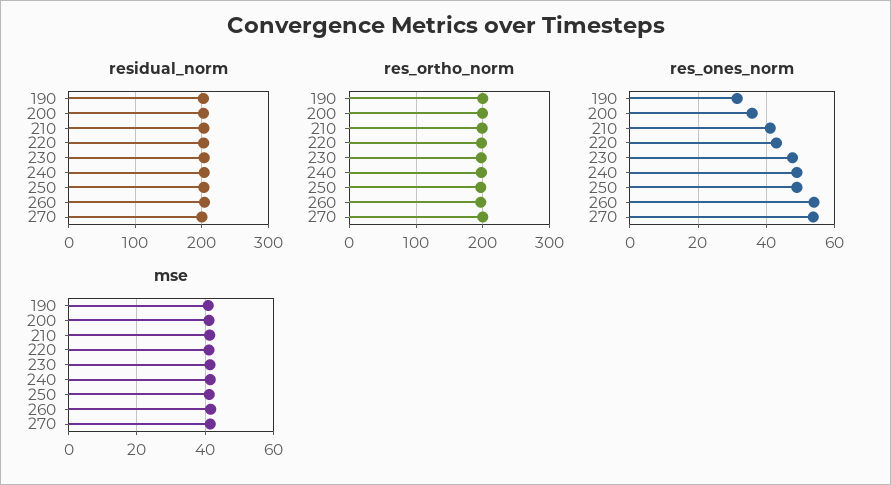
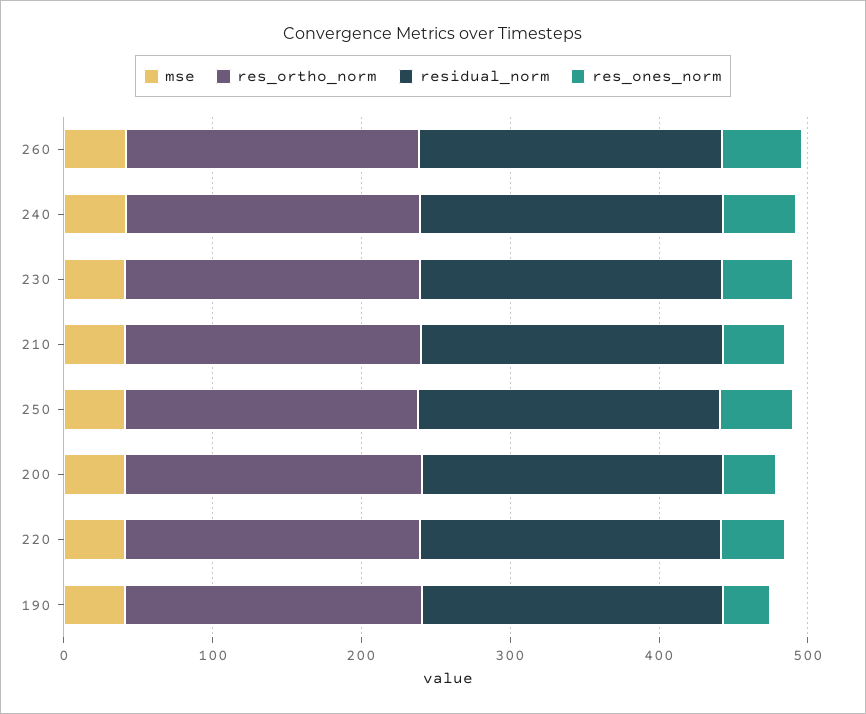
residual_norm, 270: 200 -> none
res_ortho_norm, 270: 200 -> none
res_ones_norm, 270: 54 -> none
mse, 270: 42 -> none

